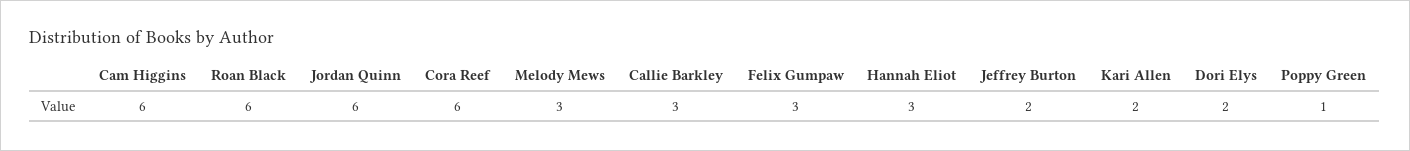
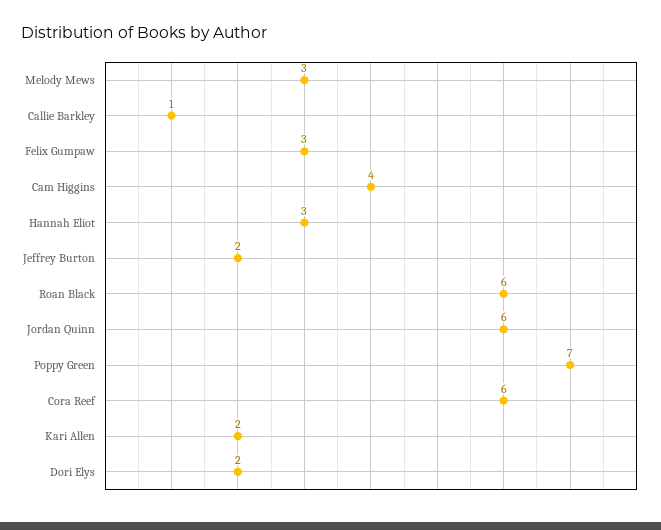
Cam Higgins: 6 -> 4
Callie Barkley: 3 -> 1
Poppy Green: 1 -> 7

